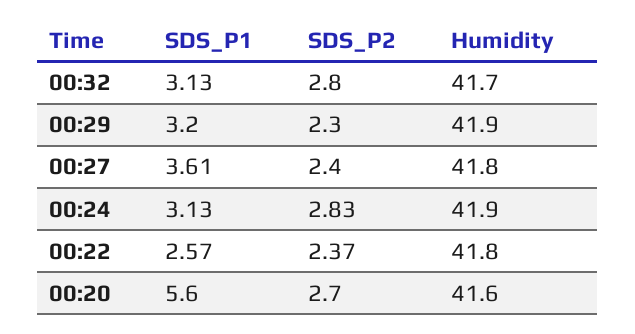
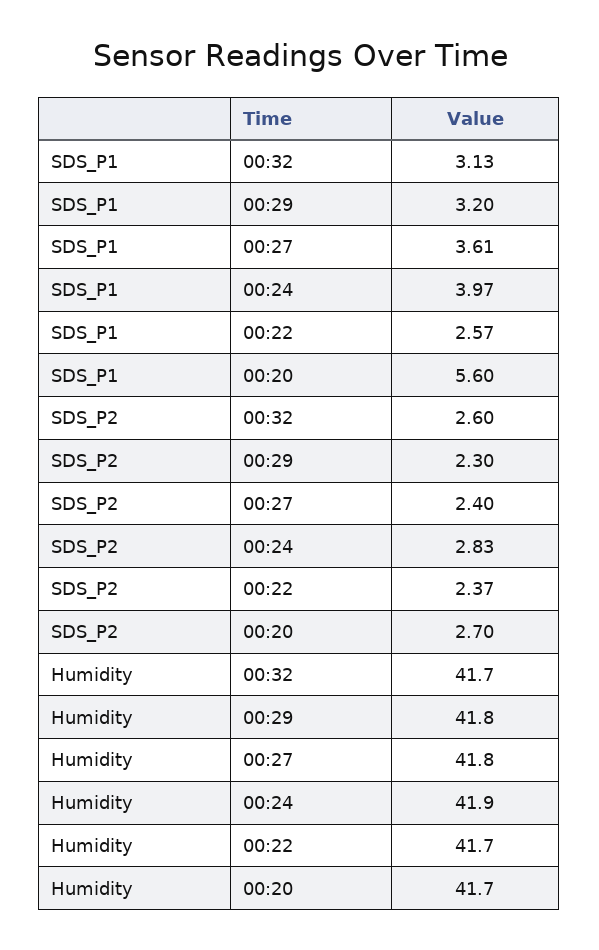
SDS_P2, 00:32: 2.8 -> 2.6
Humidity, 00:29: 41.9 -> 41.8
SDS_P1, 00:24: 3.13 -> 3.97
Humidity, 00:22: 41.8 -> 41.7
Humidity, 00:20: 41.6 -> 41.7

